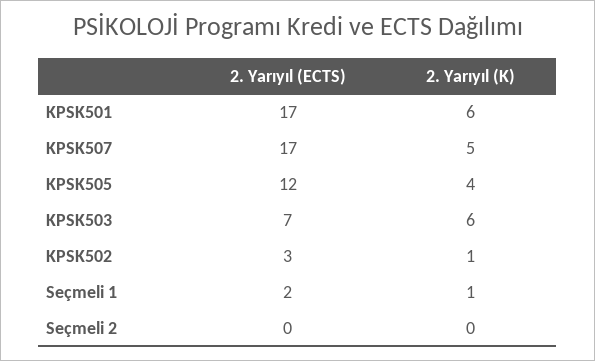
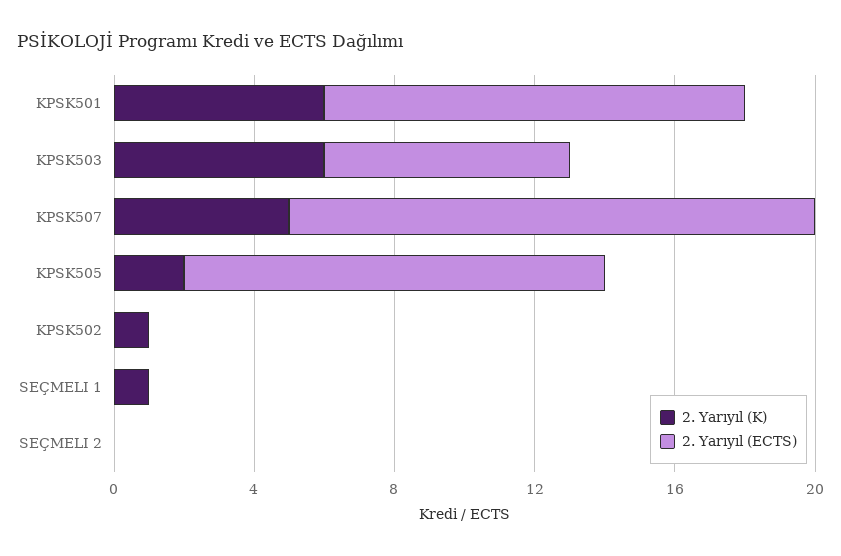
2. Yarıyıl (ECTS), KPSK501: 17 -> 12
2. Yarıyıl (ECTS), KPSK507: 17 -> 15
2. Yarıyıl (K), KPSK505: 4 -> 2
2. Yarıyıl (ECTS), KPSK502: 3 -> 0
2. Yarıyıl (ECTS), Seçmeli 1: 2 -> 0

